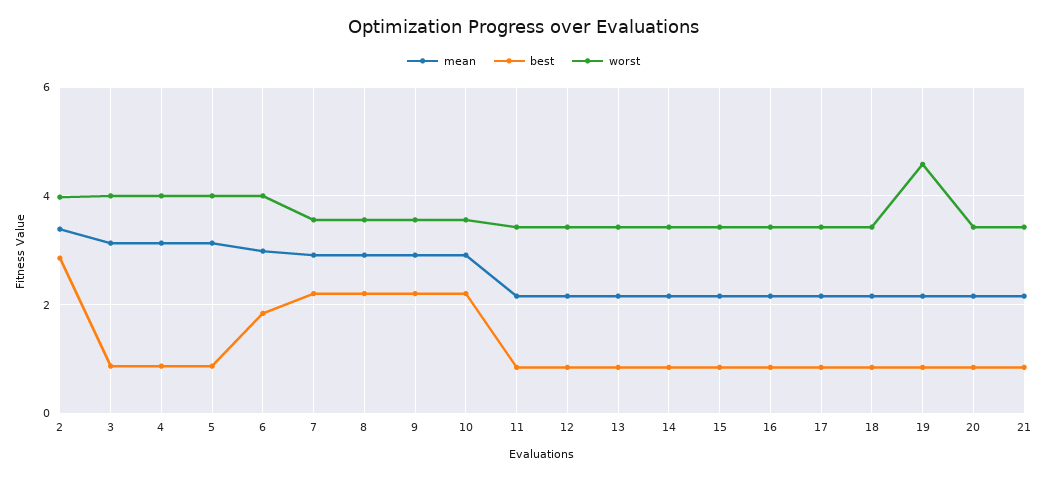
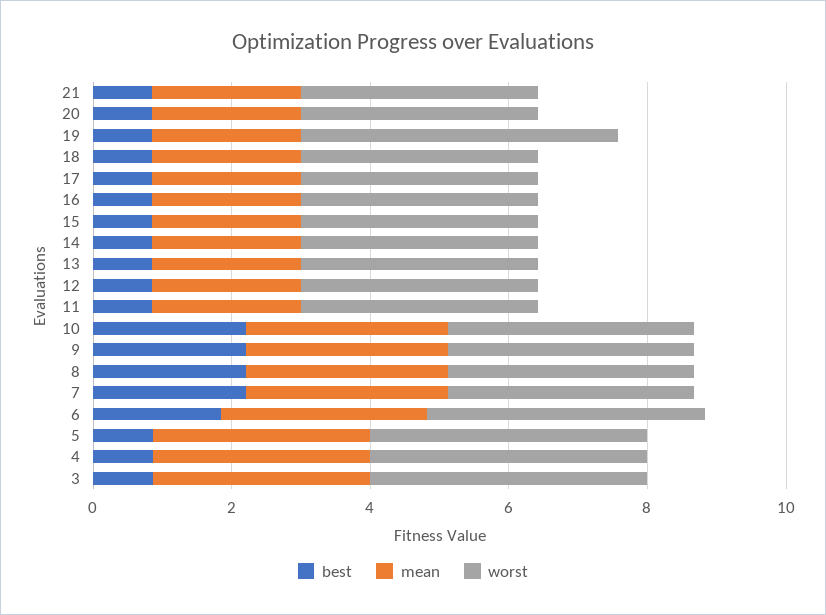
mean, 2: 3.4 -> none
best, 2: 2.8 -> none
worst, 2: 4 -> none

